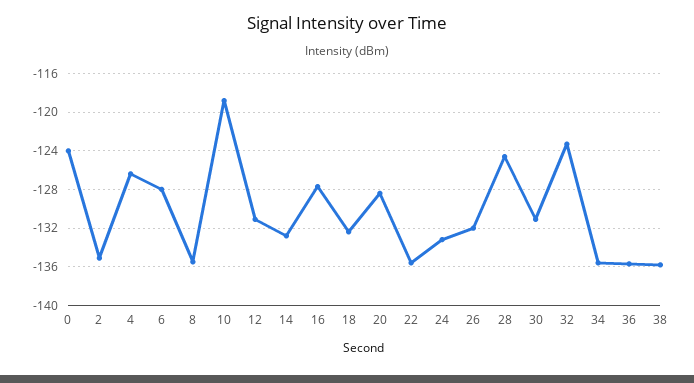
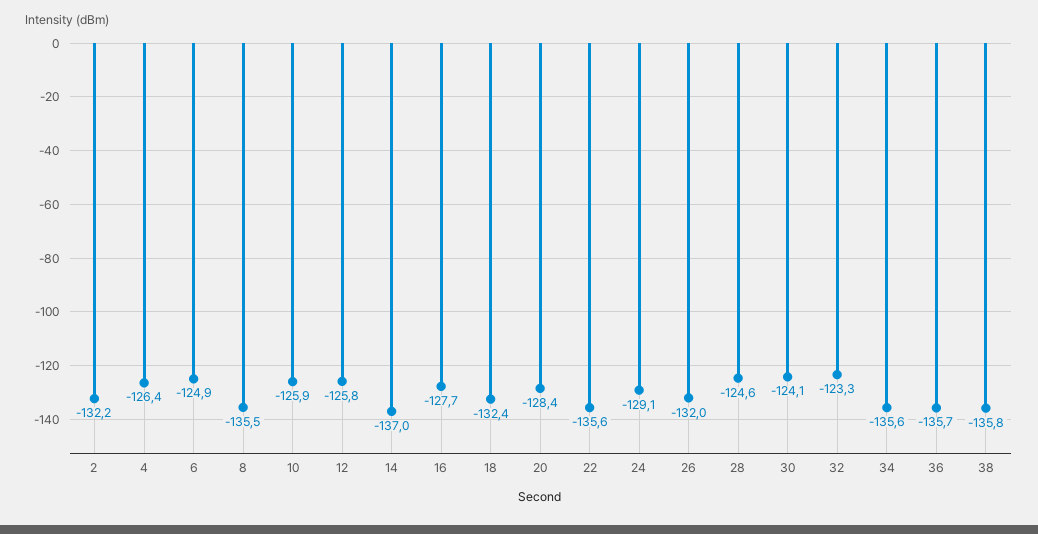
0: -124 -> none
2: -135 -> -132.2
6: -128 -> -124.9
10: -119 -> -125.9
12: -131 -> -125.8
14: -133 -> -137
24: -133 -> -129.1
30: -131 -> -124.1

